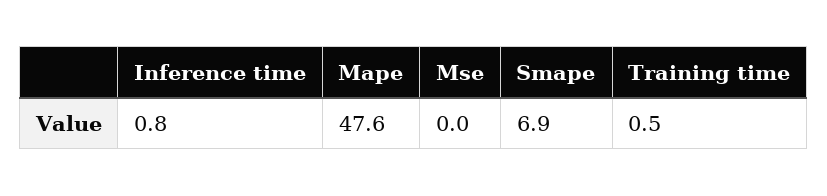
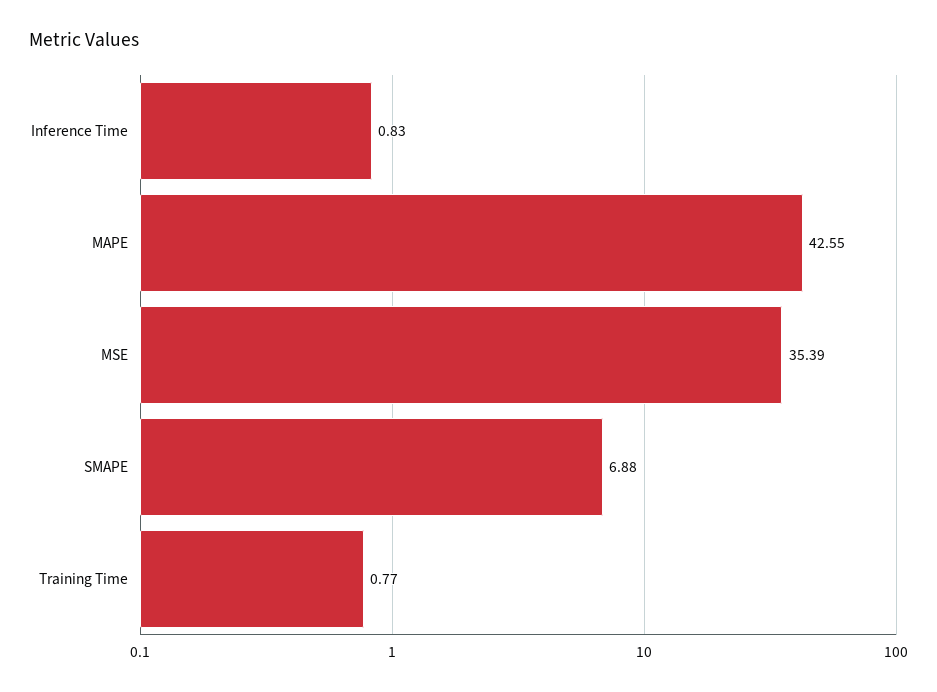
Mape: 47.6 -> 42.55
Mse: 0 -> 35.39
Training time: 0.5 -> 0.77

